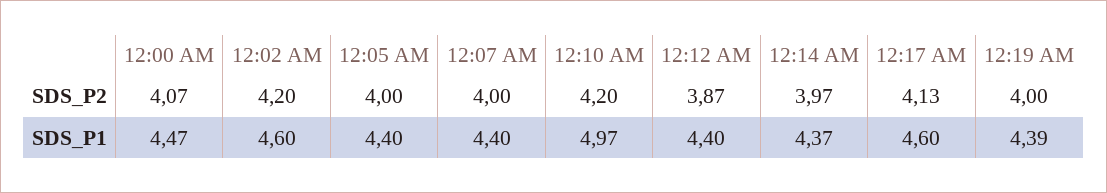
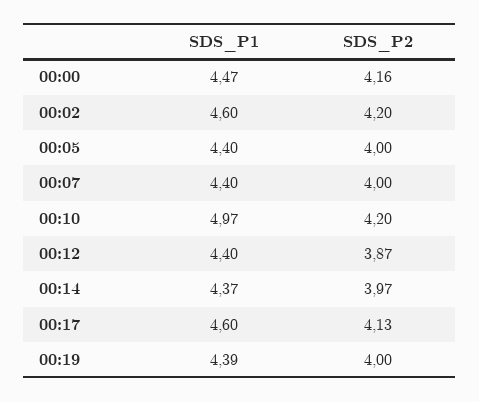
12:00 AM, SDS_P2: 4.07 -> 4.16

